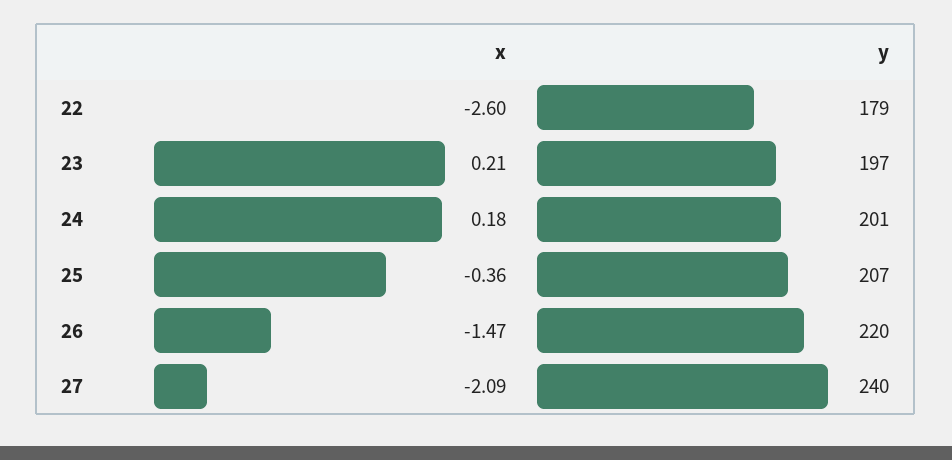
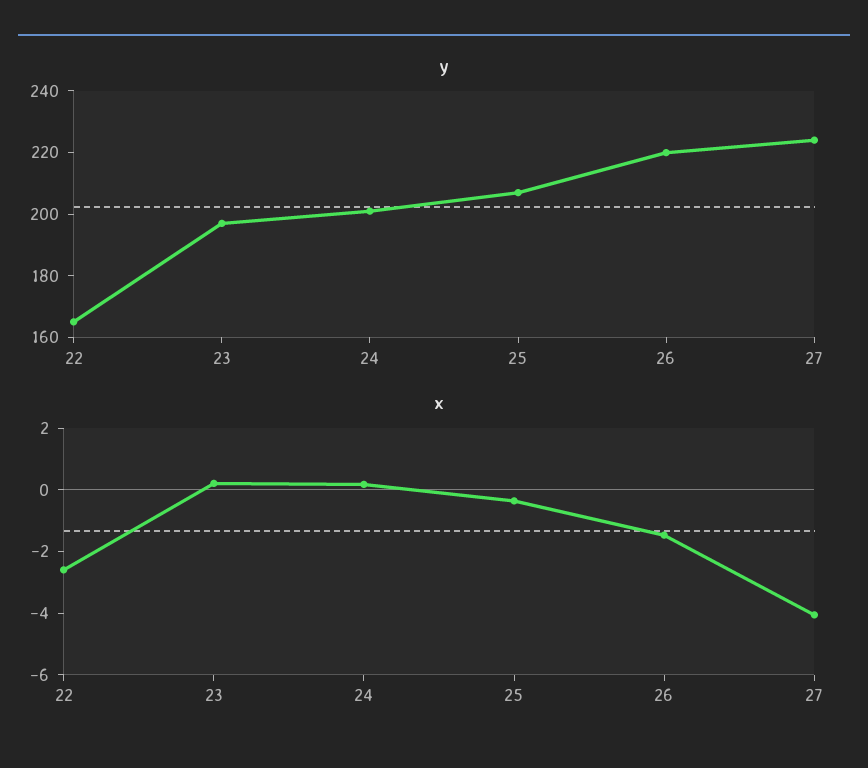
y, 22: 179 -> 165
x, 27: -2.09 -> -4
y, 27: 240 -> 225

